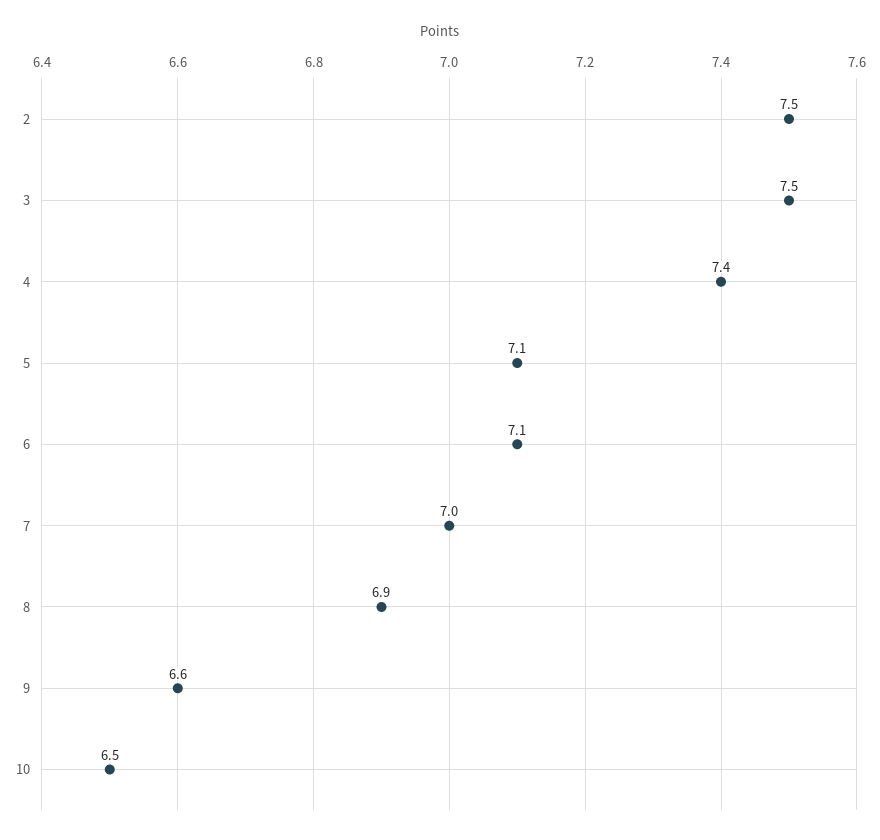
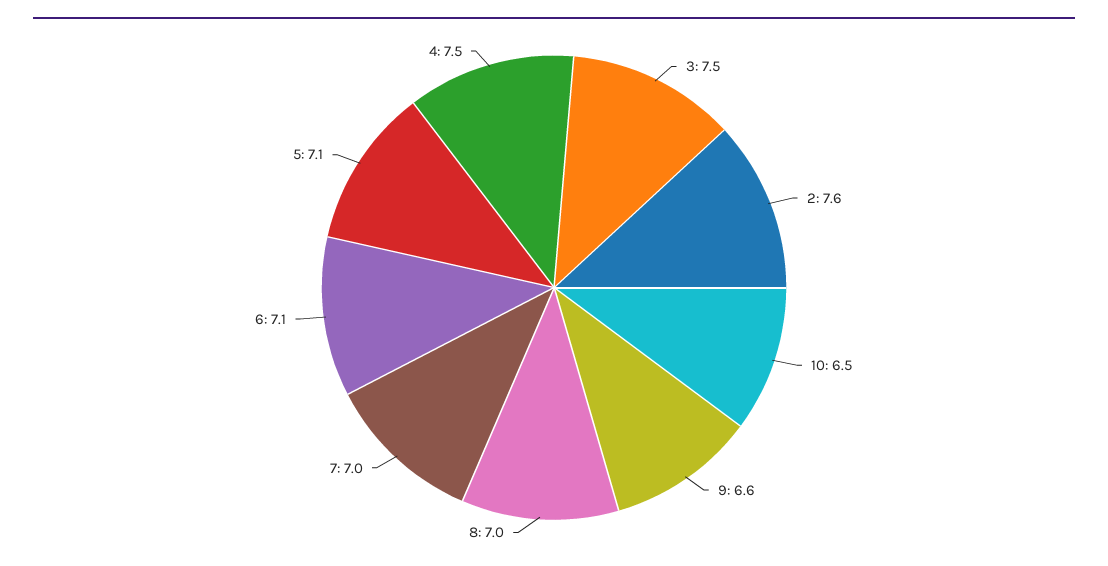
2: 7.5 -> 7.6
4: 7.4 -> 7.5
8: 6.9 -> 7

